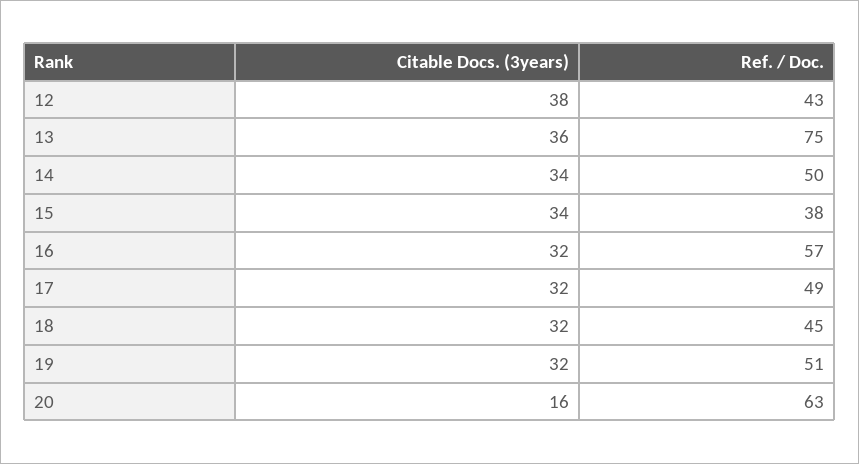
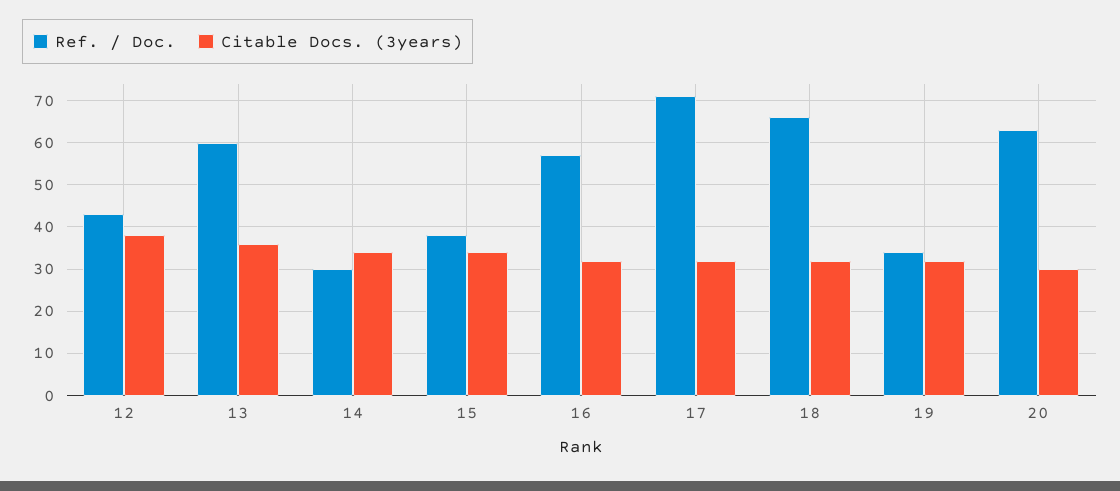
Ref. / Doc., 13: 75 -> 60
Ref. / Doc., 14: 50 -> 30
Ref. / Doc., 17: 49 -> 70
Ref. / Doc., 18: 45 -> 65
Ref. / Doc., 19: 51 -> 35
Citable Docs. (3years), 20: 16 -> 30

